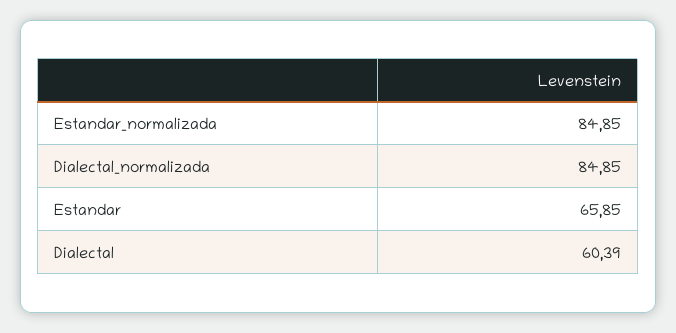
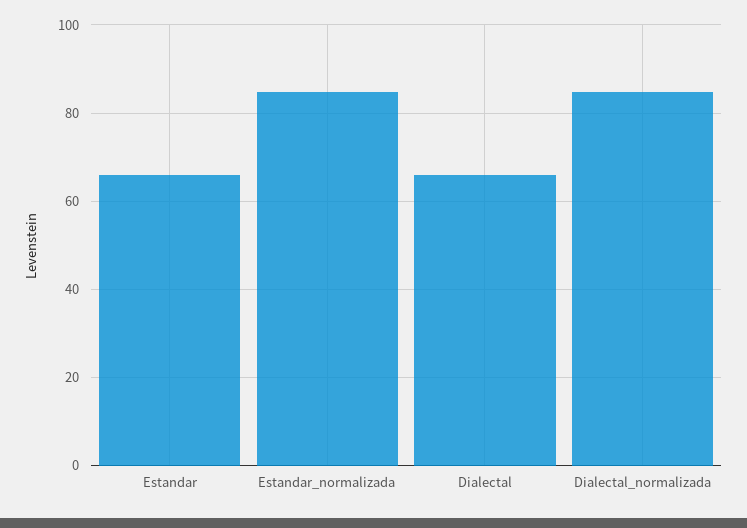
Dialectal: 60.39 -> 66

